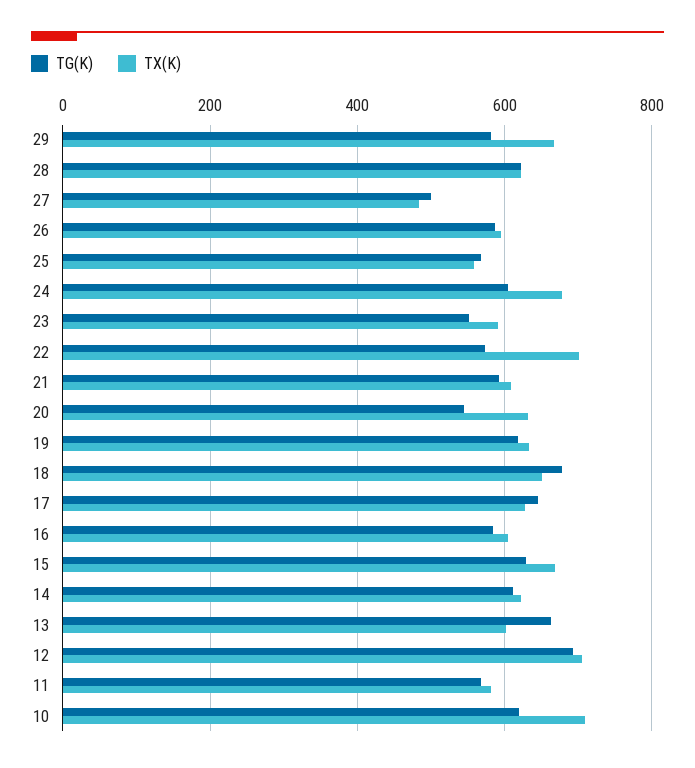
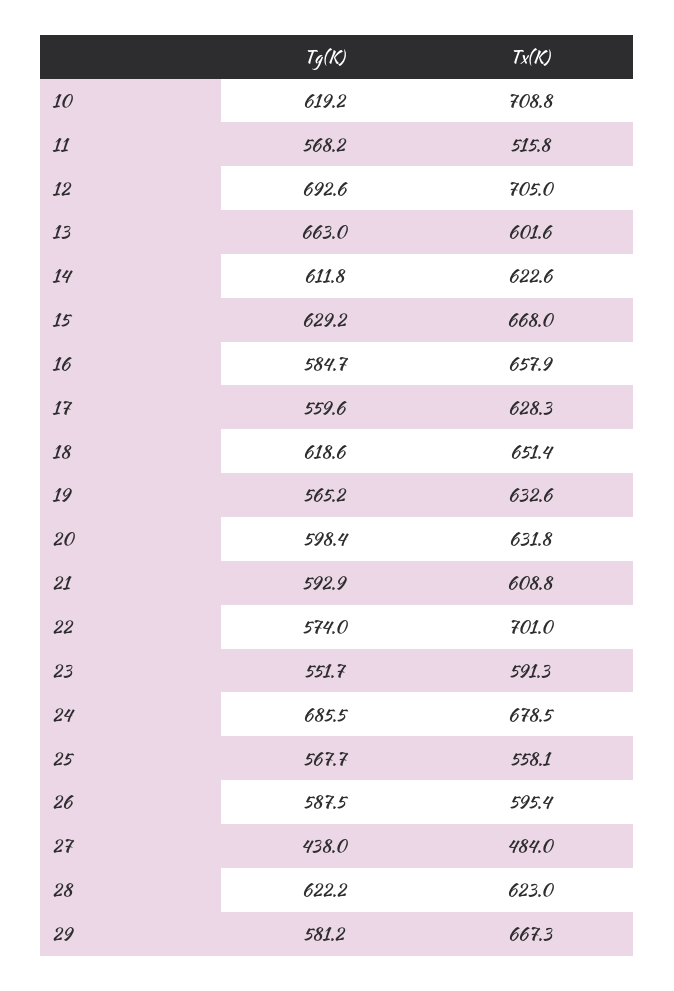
TG(K), 27: 500 -> 438
TG(K), 24: 600 -> 685.5
TG(K), 20: 540 -> 598.4
TG(K), 19: 620 -> 565.2
TG(K), 18: 680 -> 618.6
TG(K), 17: 640 -> 559.6
TX(K), 16: 600 -> 657.9
TX(K), 11: 580 -> 515.8

